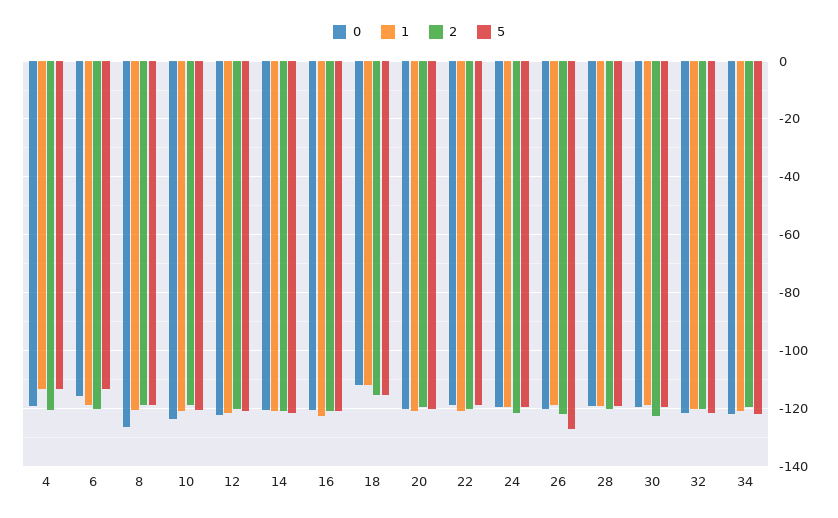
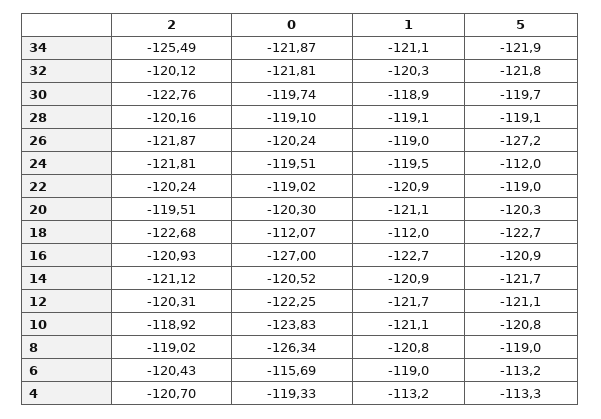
0, 16: -120 -> -127
2, 18: -115 -> -122.68
5, 18: -115 -> -122.7
5, 24: -120 -> -112
2, 34: -120 -> -125.49

